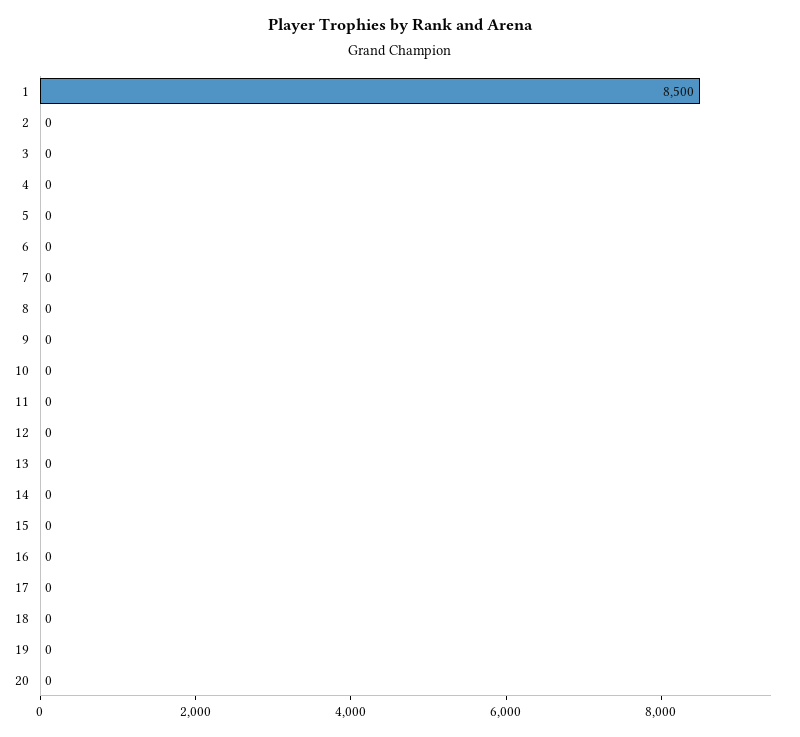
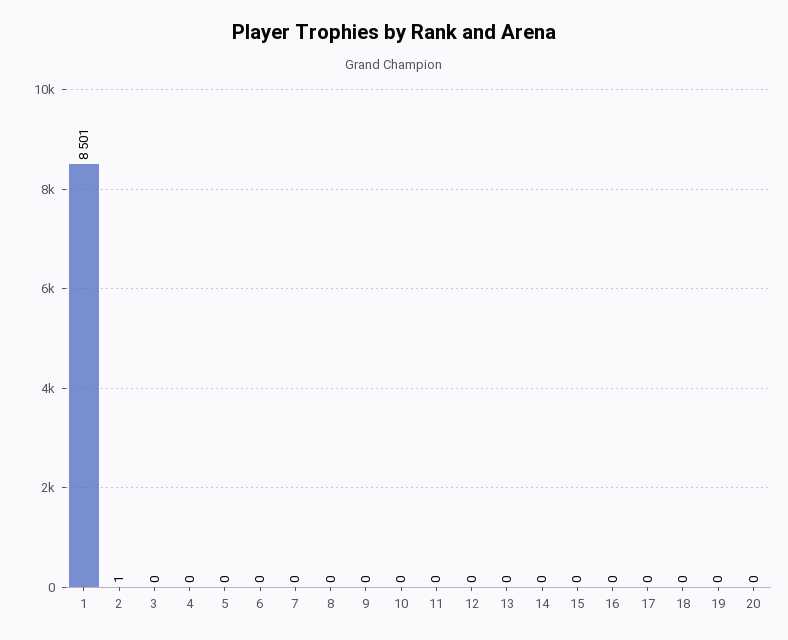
1: 8500 -> 8501
2: 0 -> 1

